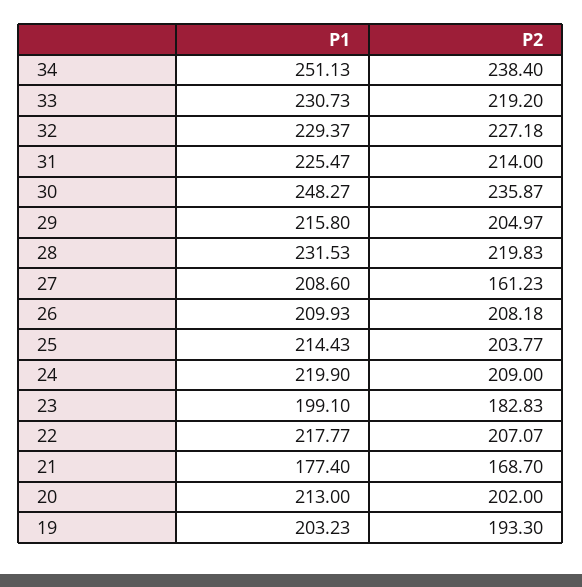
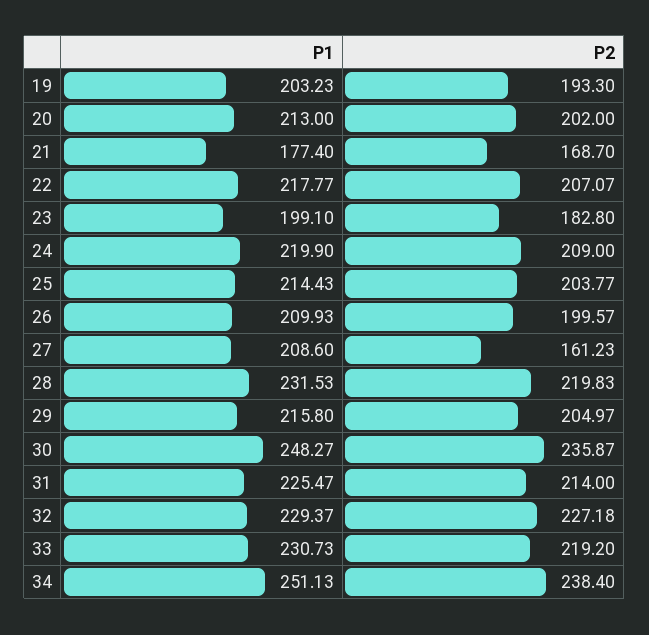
P2, 26: 208.18 -> 199.57
P2, 23: 182.83 -> 182.8

